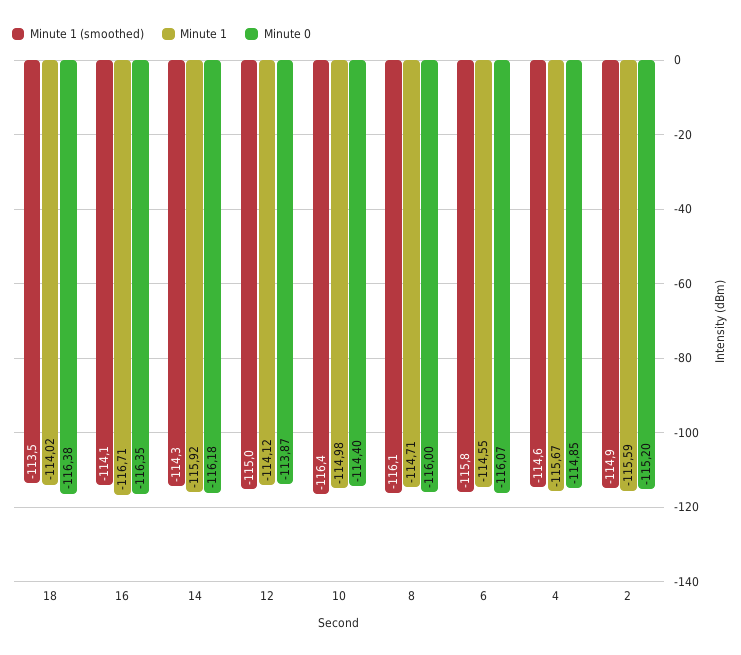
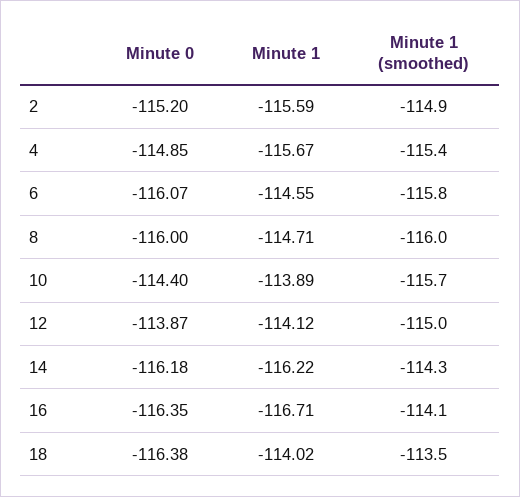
Minute 1, 14: -115.92 -> -116.22
Minute 1 (smoothed), 10: -116.4 -> -115.7
Minute 1, 10: -114.98 -> -113.89
Minute 1 (smoothed), 8: -116.1 -> -116
Minute 1 (smoothed), 4: -114.6 -> -115.4

